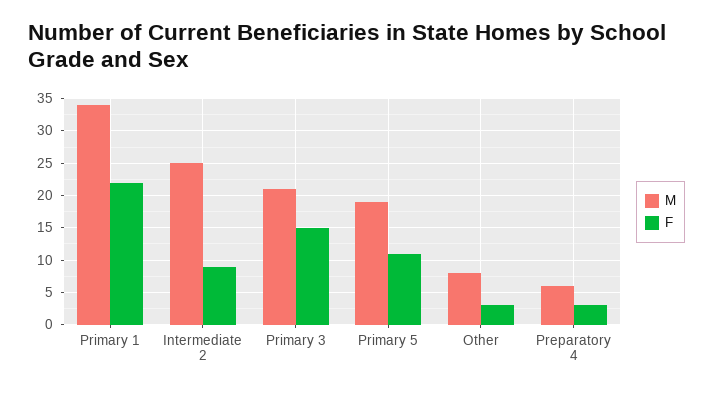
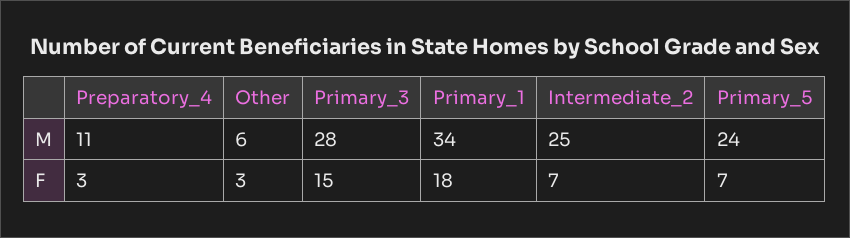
F, Primary 1: 22 -> 18
F, Intermediate 2: 9 -> 7
M, Primary 3: 21 -> 28
M, Primary 5: 19 -> 24
F, Primary 5: 11 -> 7
M, Other: 8 -> 6
M, Preparatory 4: 6 -> 11

